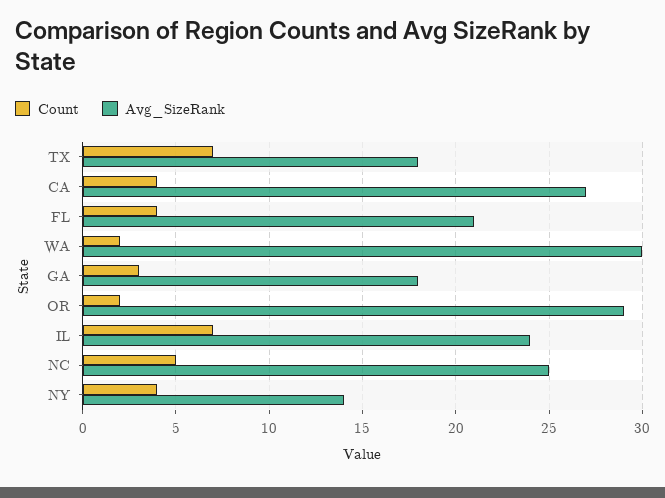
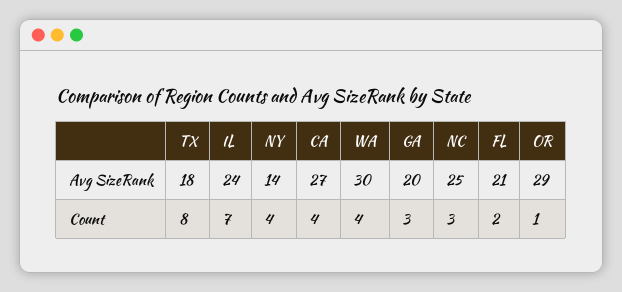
Count, TX: 7 -> 8
Count, FL: 4 -> 2
Count, WA: 2 -> 4
Avg_SizeRank, GA: 18 -> 20
Count, OR: 2 -> 1
Count, NC: 5 -> 3

